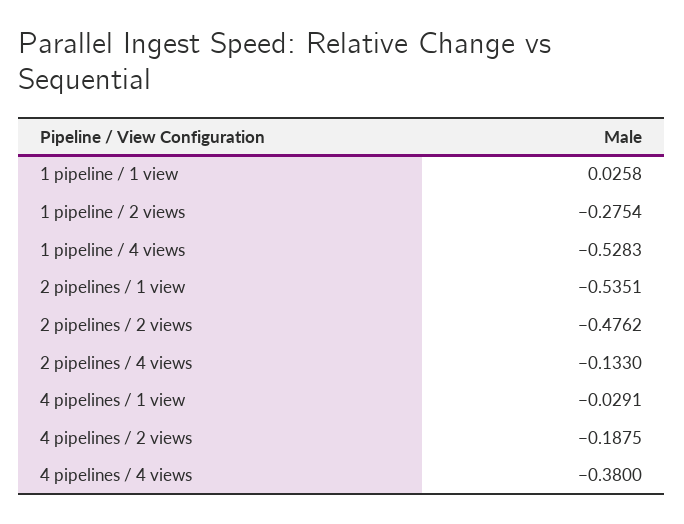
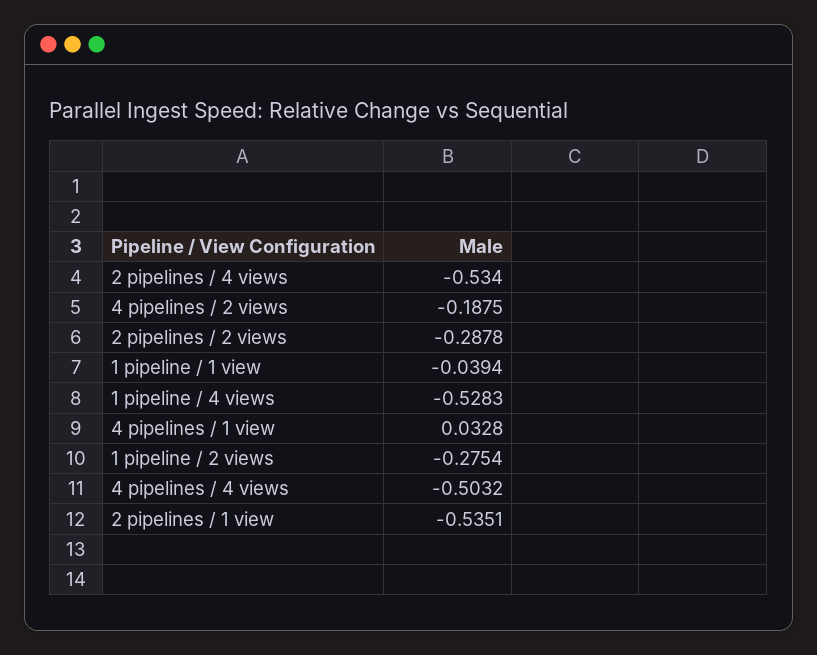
1 pipeline / 1 view: 0.0258 -> -0.0394
2 pipelines / 2 views: -0.4762 -> -0.2878
2 pipelines / 4 views: -0.133 -> -0.534
4 pipelines / 1 view: -0.0291 -> 0.0328
4 pipelines / 4 views: -0.38 -> -0.5032

